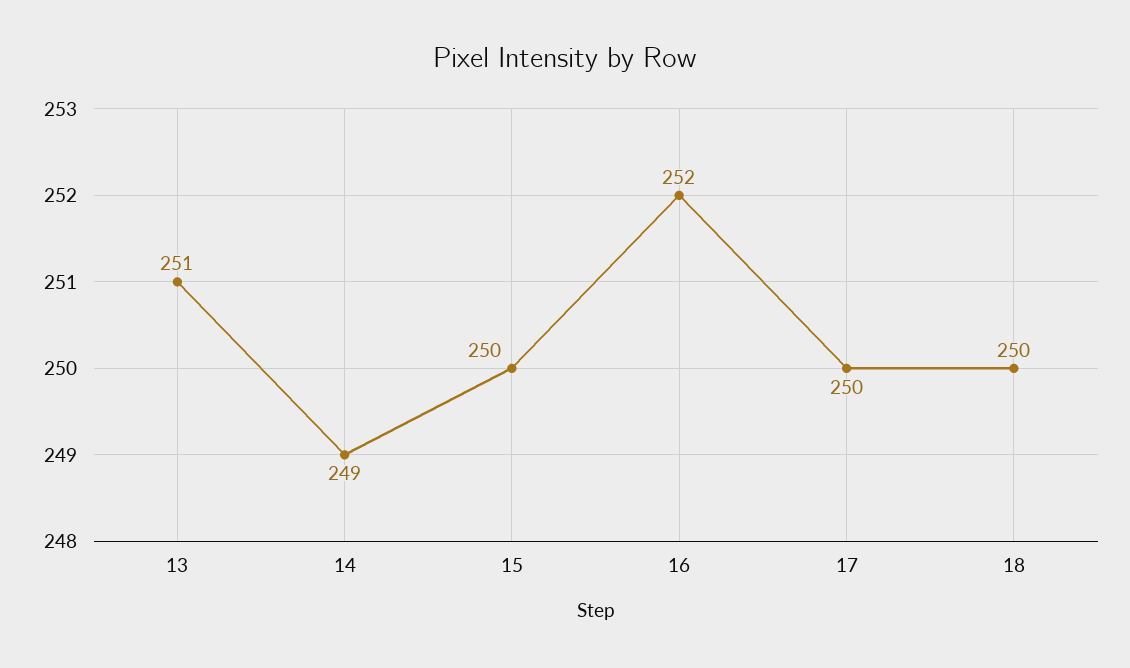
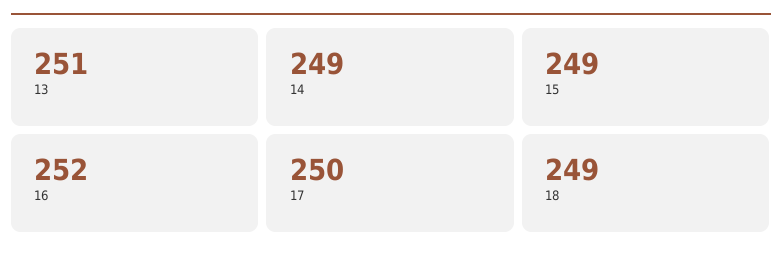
15: 250 -> 249
18: 250 -> 249

